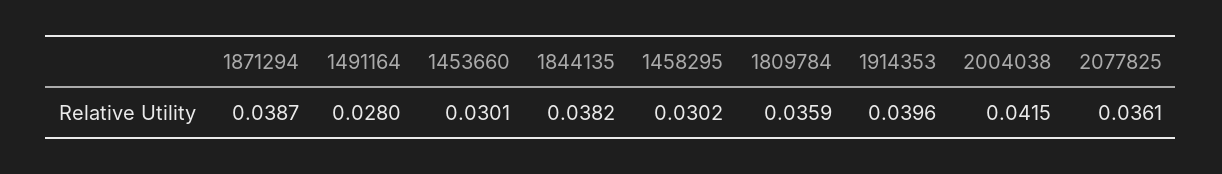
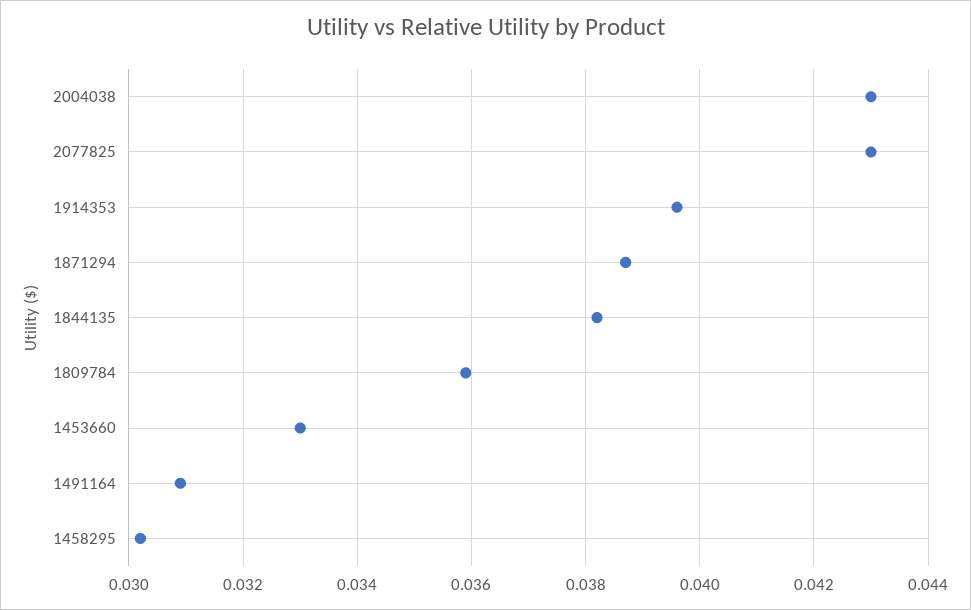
1491164: 0.028 -> 0.031
1453660: 0.0301 -> 0.033
2004038: 0.0415 -> 0.043
2077825: 0.0361 -> 0.043

